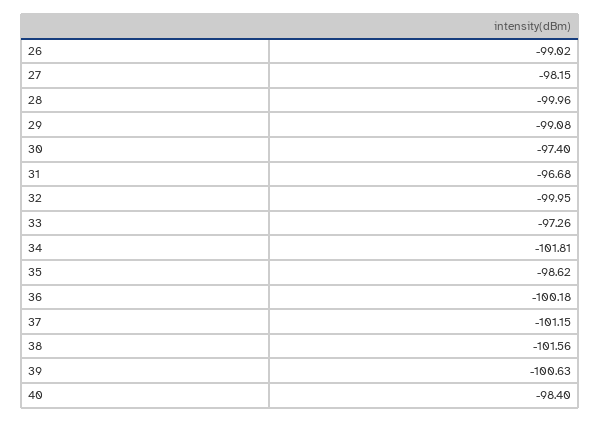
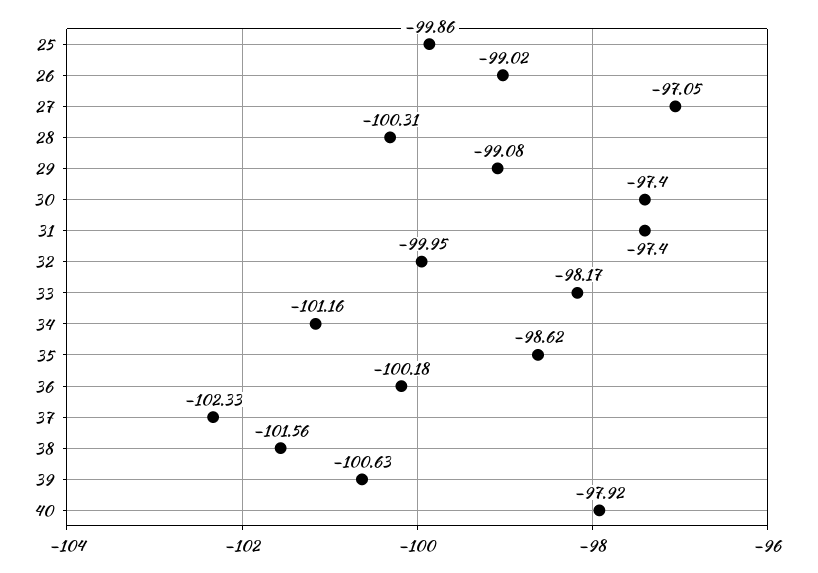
27: -98.15 -> -97.05
28: -99.96 -> -100.31
31: -96.68 -> -97.4
33: -97.26 -> -98.17
34: -101.81 -> -101.16
37: -101.15 -> -102.33
40: -98.4 -> -97.92
25: none -> -99.86

